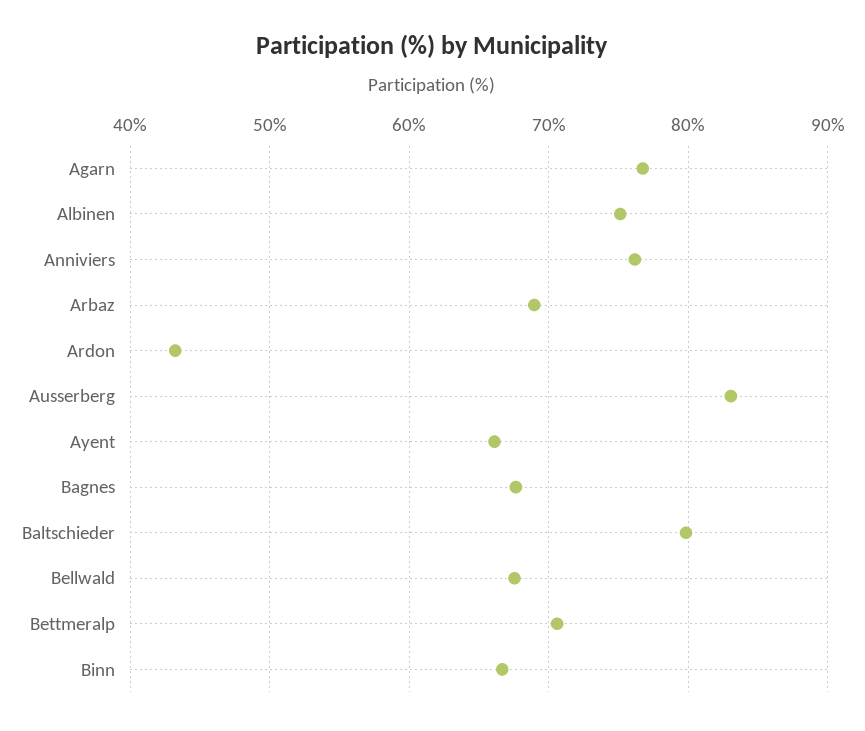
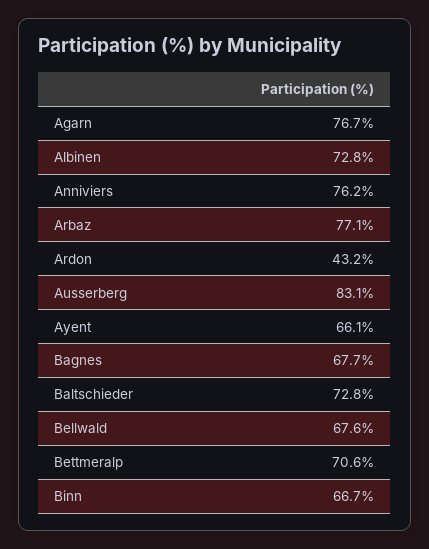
Albinen: 75 -> 72.8
Arbaz: 69 -> 77.1
Baltschieder: 80 -> 72.8

